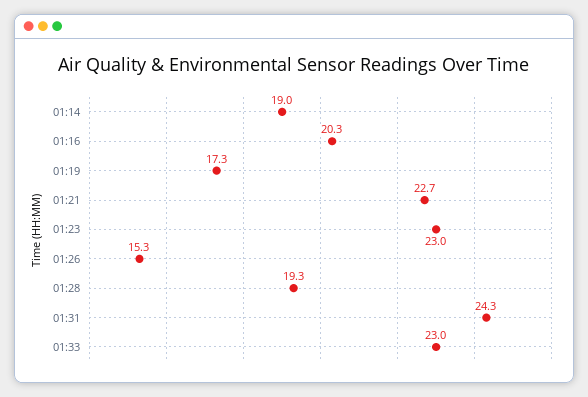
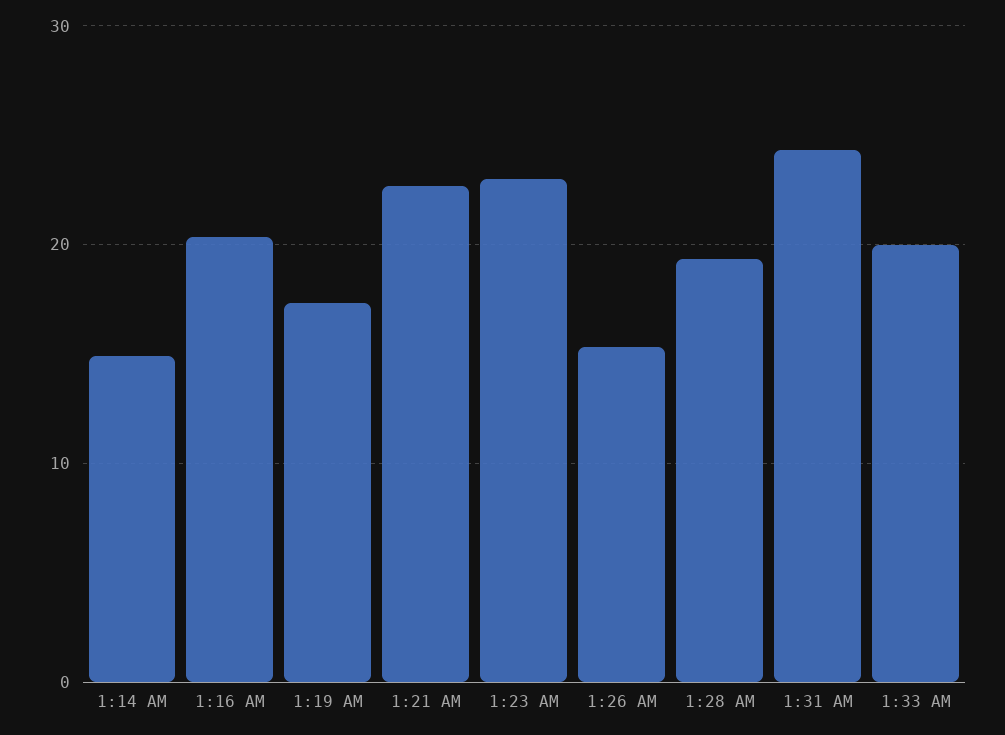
01:14: 19 -> 15
01:33: 23 -> 20

